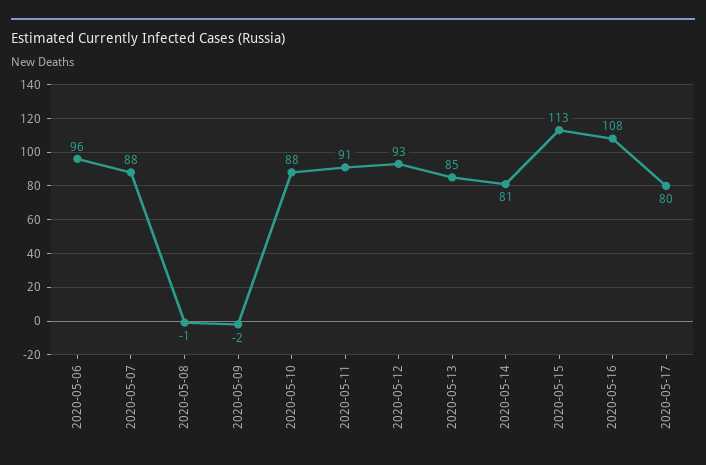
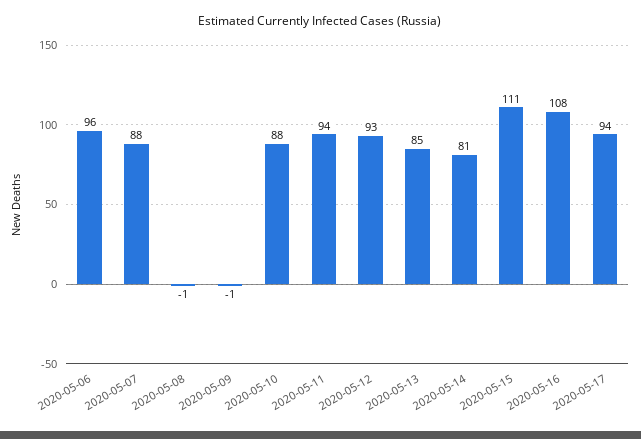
2020-05-09: -2 -> -1
2020-05-11: 91 -> 94
2020-05-15: 113 -> 111
2020-05-17: 80 -> 94

